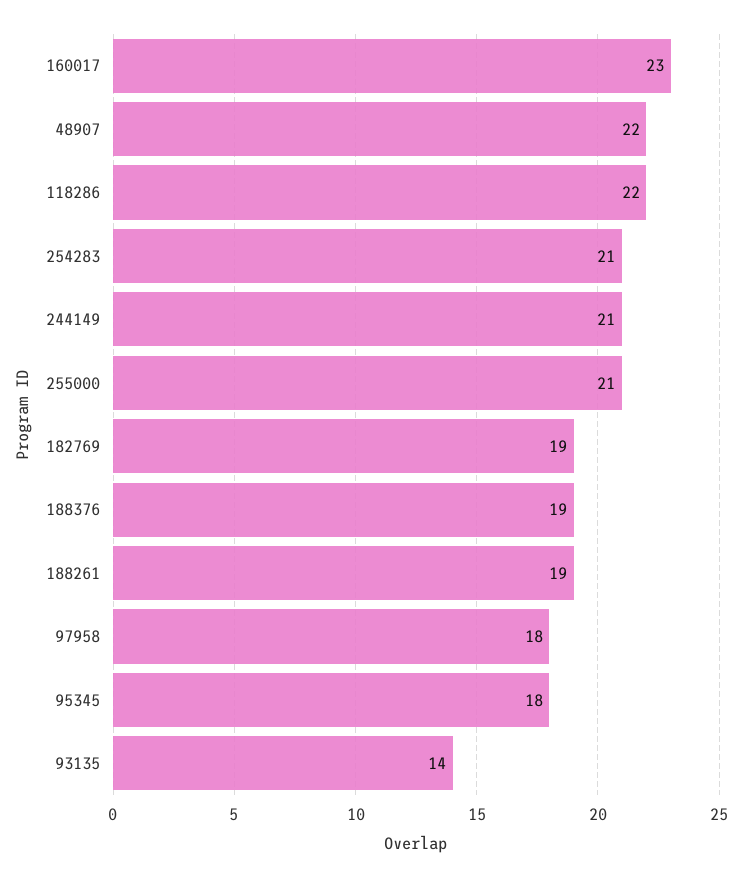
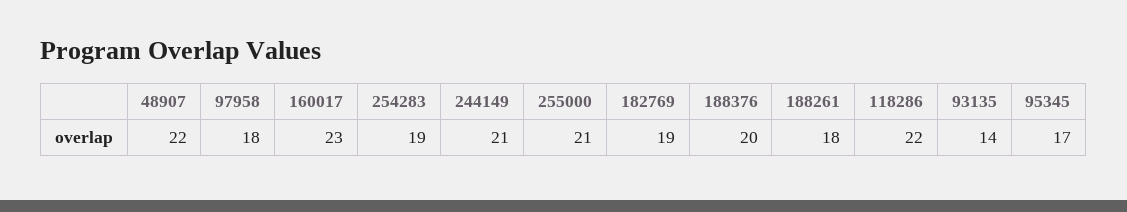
254283: 21 -> 19
188376: 19 -> 20
188261: 19 -> 18
95345: 18 -> 17

